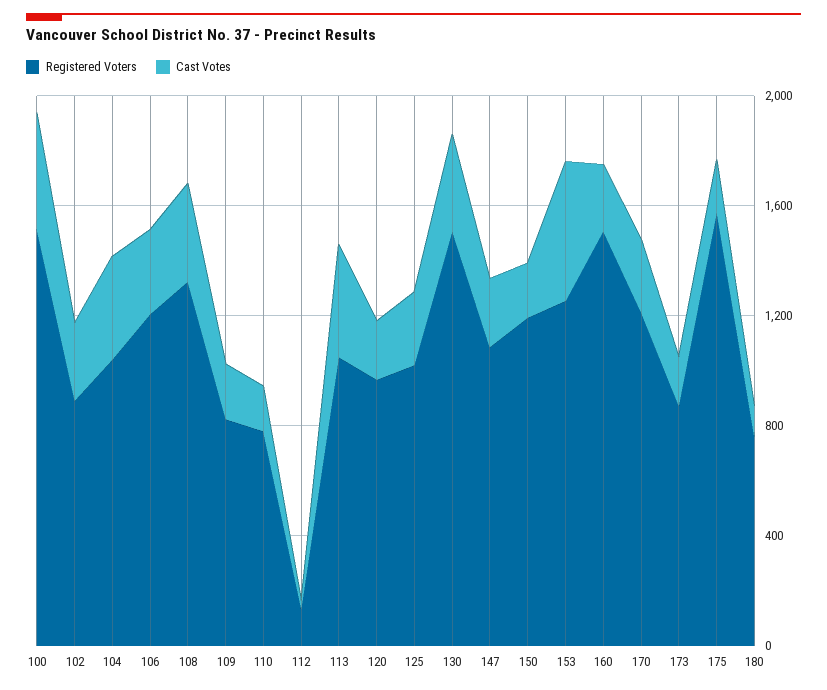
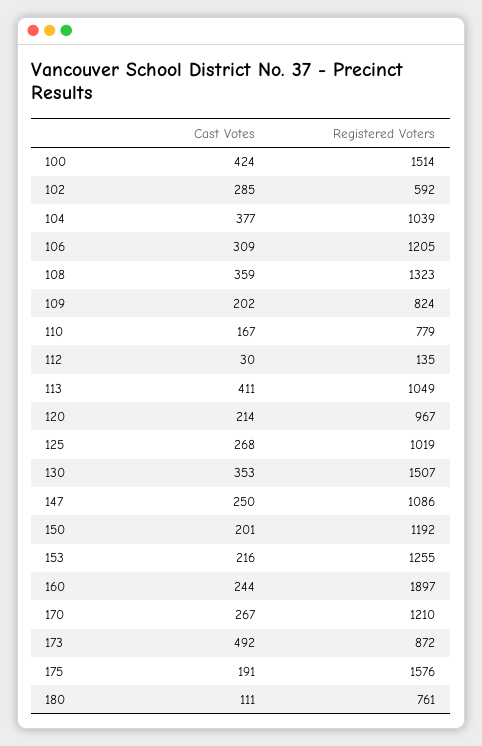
Registered Voters, 102: 900 -> 592
Cast Votes, 153: 500 -> 216
Registered Voters, 160: 1500 -> 1897
Cast Votes, 173: 200 -> 492

